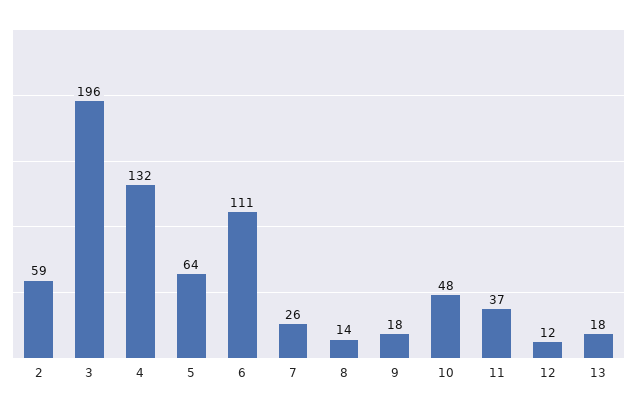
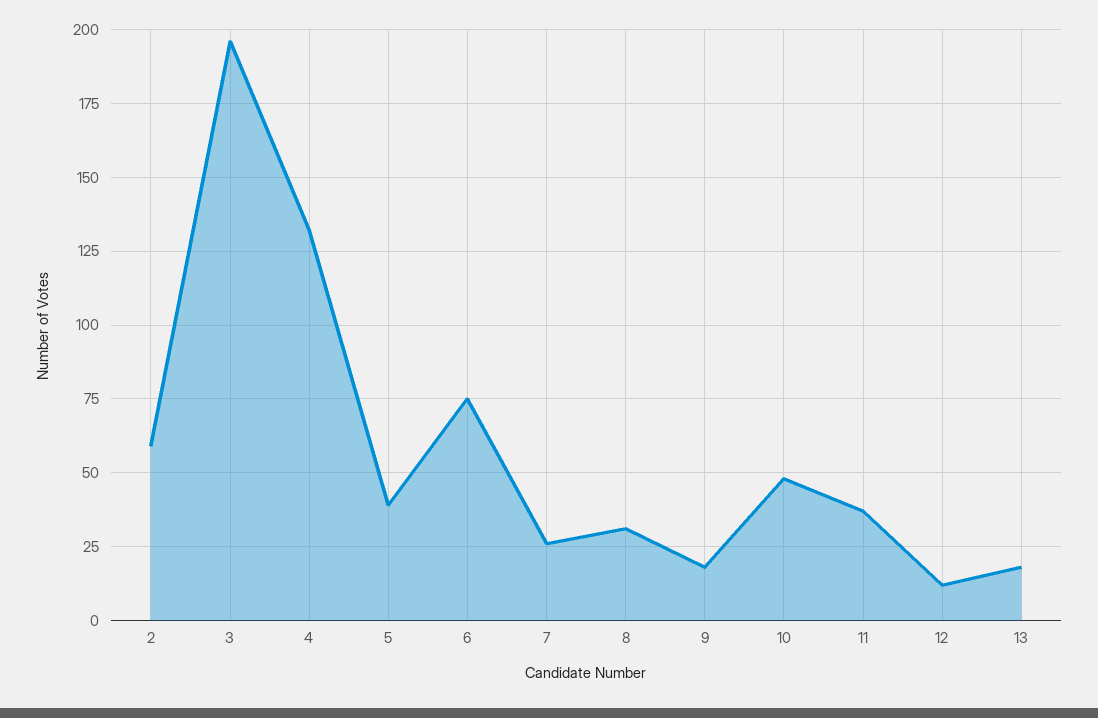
5: 64 -> 40
6: 111 -> 75
8: 14 -> 30

